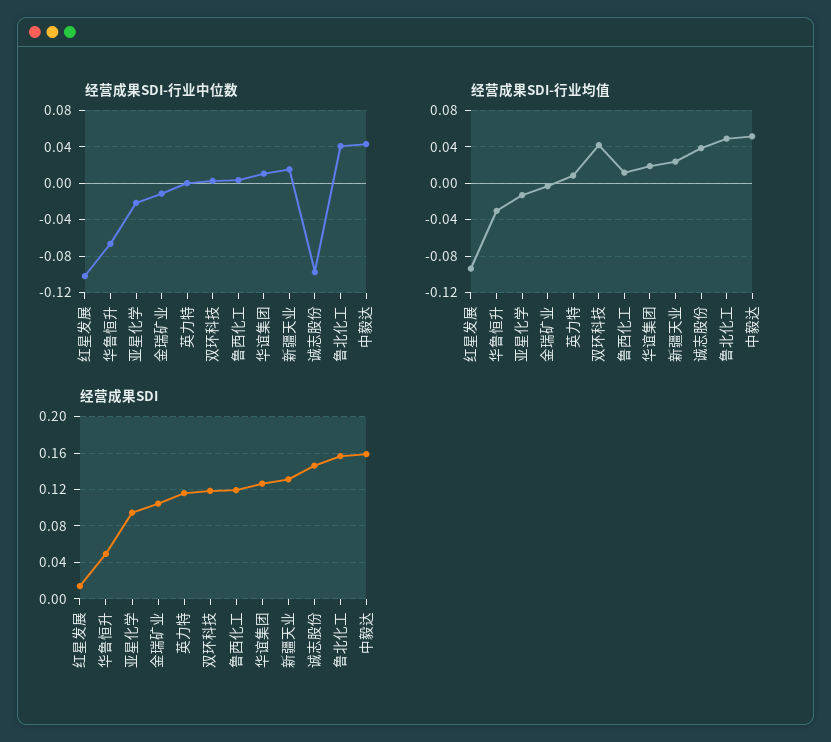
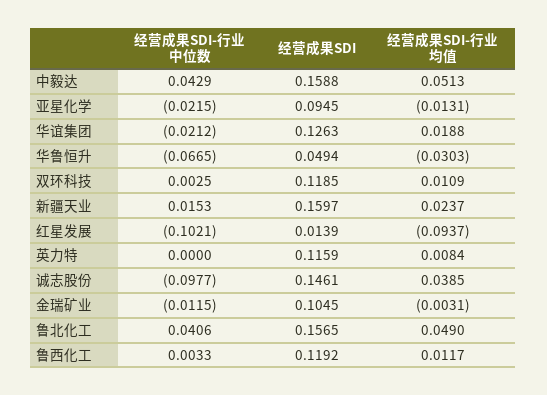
经营成果SDI-行业中位数, 华谊集团: 0.01 -> -0.0212
经营成果SDI-行业均值, 双环科技: 0.04 -> 0.0109
经营成果SDI, 新疆天业: 0.13 -> 0.1597

